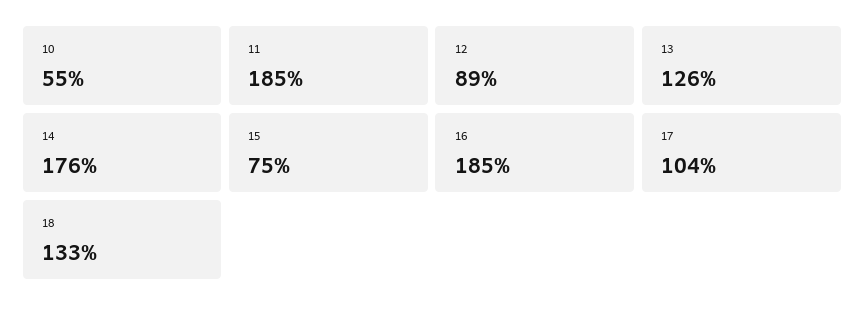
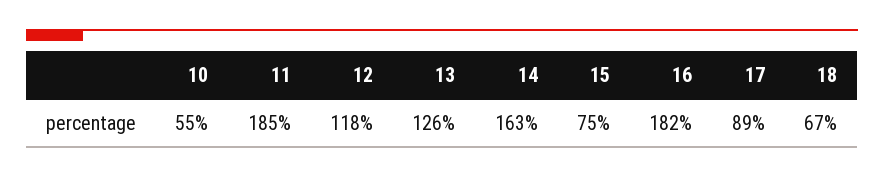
12: 89 -> 118
14: 176 -> 163
16: 185 -> 182
17: 104 -> 89
18: 133 -> 67

